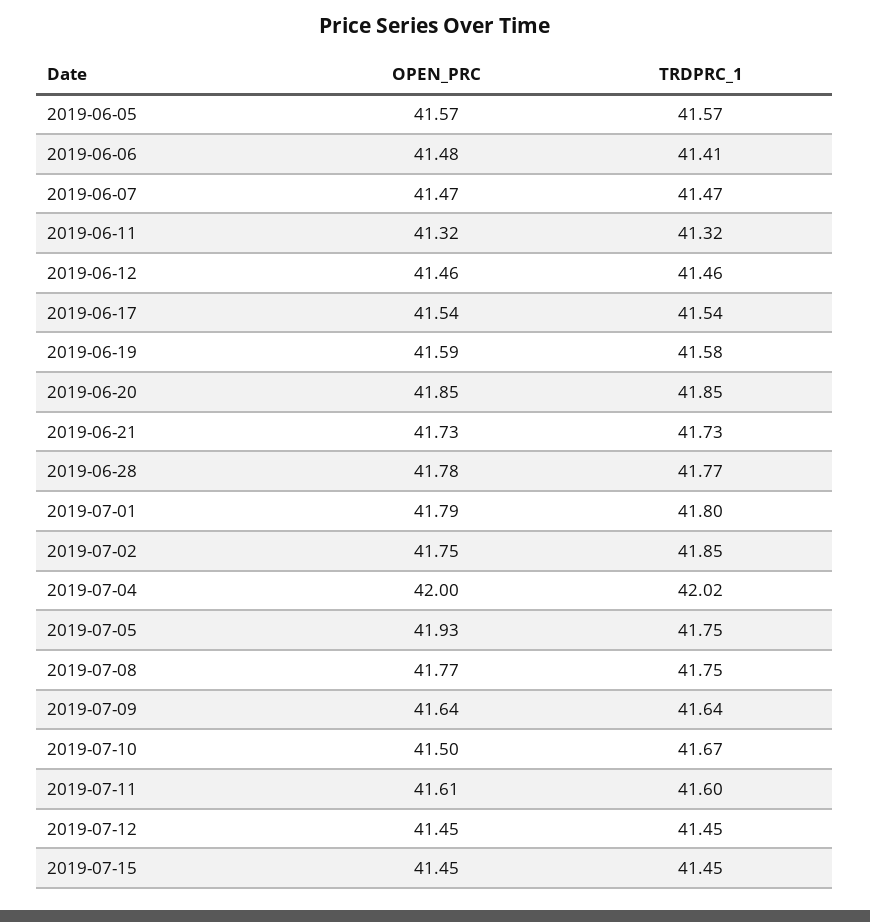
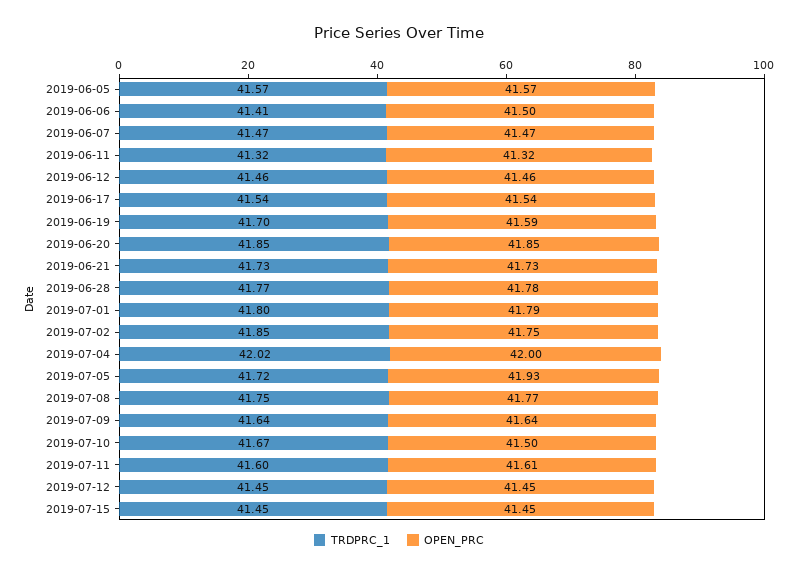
OPEN_PRC, 2019-06-06: 41.48 -> 41.5
TRDPRC_1, 2019-06-19: 41.58 -> 41.7
TRDPRC_1, 2019-07-05: 41.75 -> 41.72

